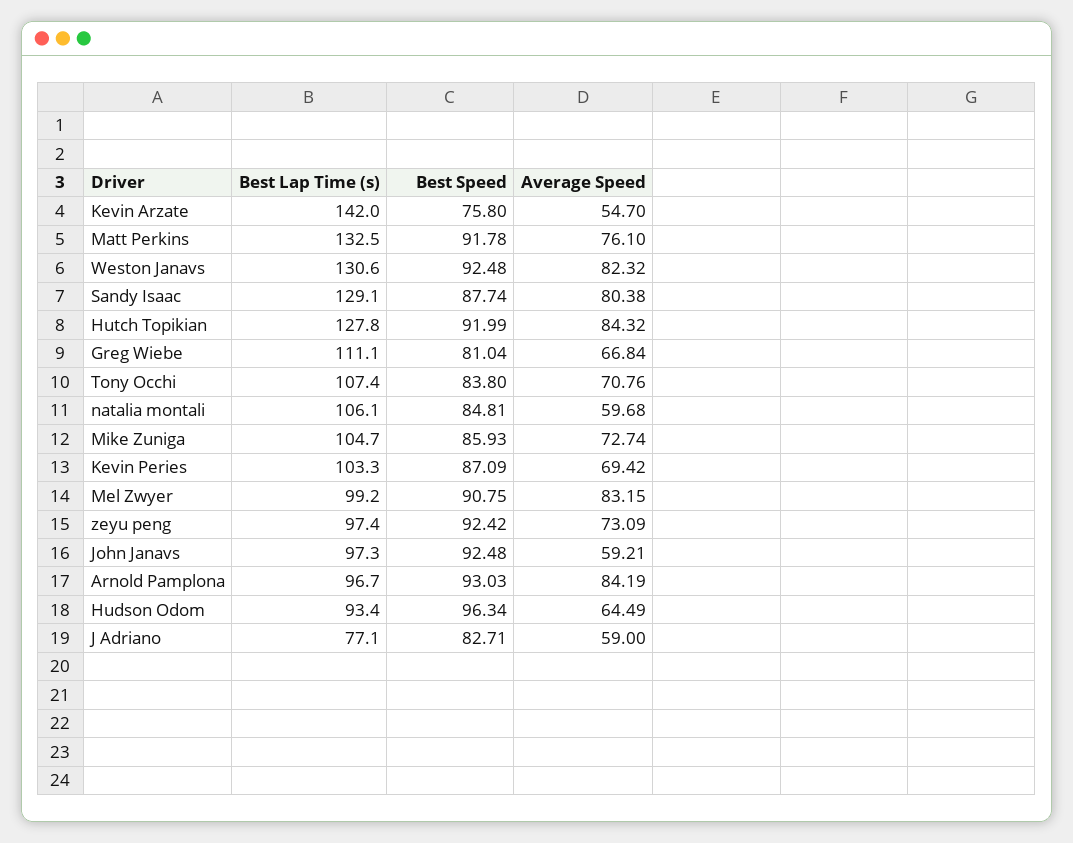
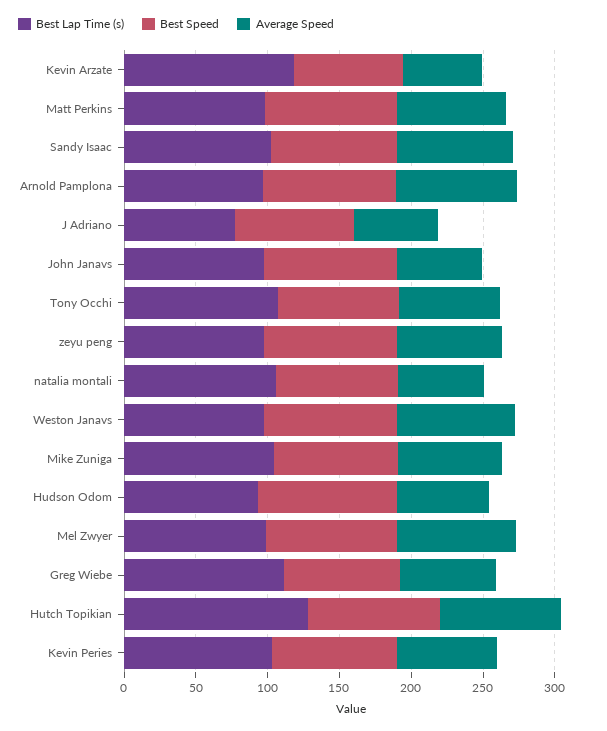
Best Lap Time (s), Kevin Arzate: 142 -> 120
Best Lap Time (s), Matt Perkins: 132.5 -> 100
Best Lap Time (s), Weston Janavs: 130.6 -> 100
Best Lap Time (s), Sandy Isaac: 129.1 -> 100

